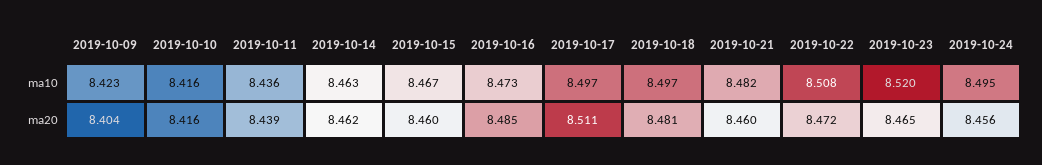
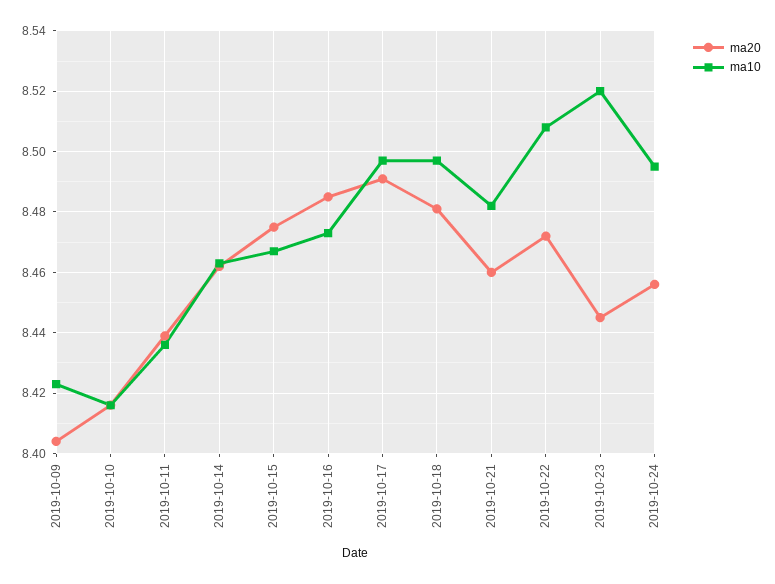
ma20, 2019-10-15: 8.46 -> 8.475
ma20, 2019-10-17: 8.511 -> 8.49
ma20, 2019-10-23: 8.465 -> 8.445

